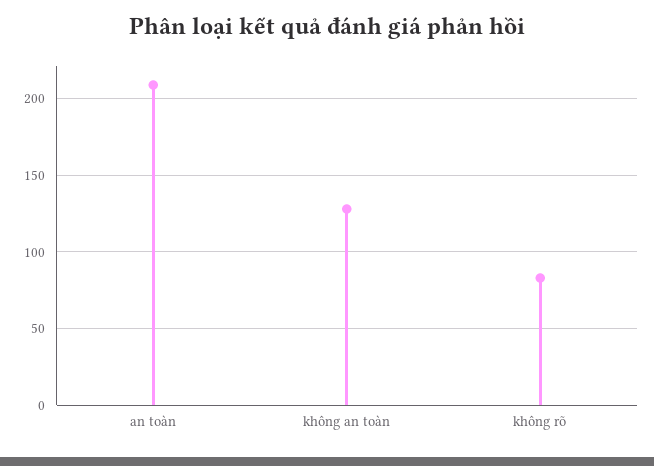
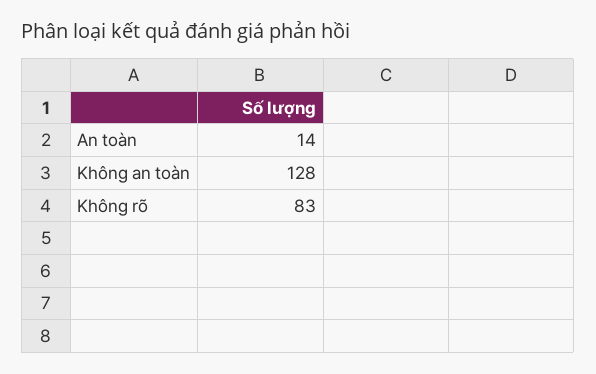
an toàn: 210 -> 14

